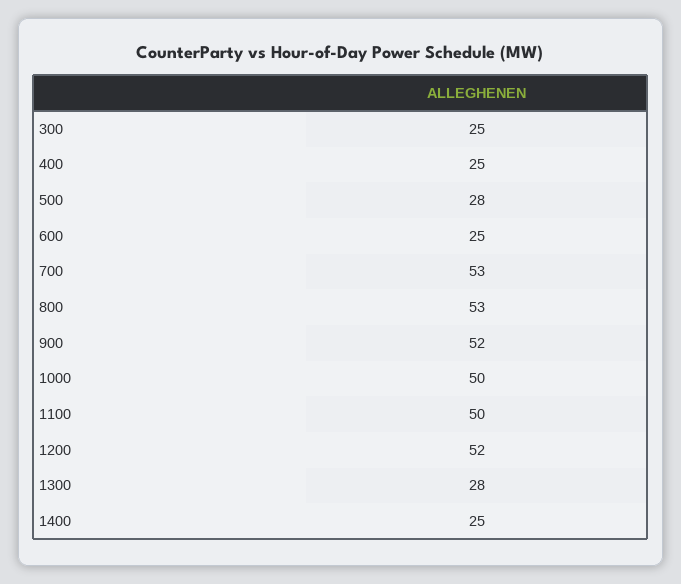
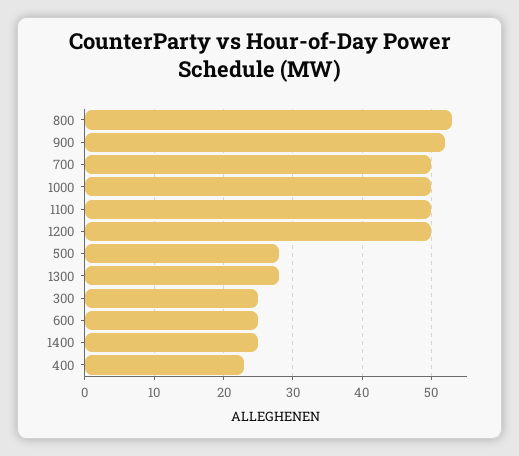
400: 25 -> 23
700: 53 -> 50
1200: 52 -> 50

